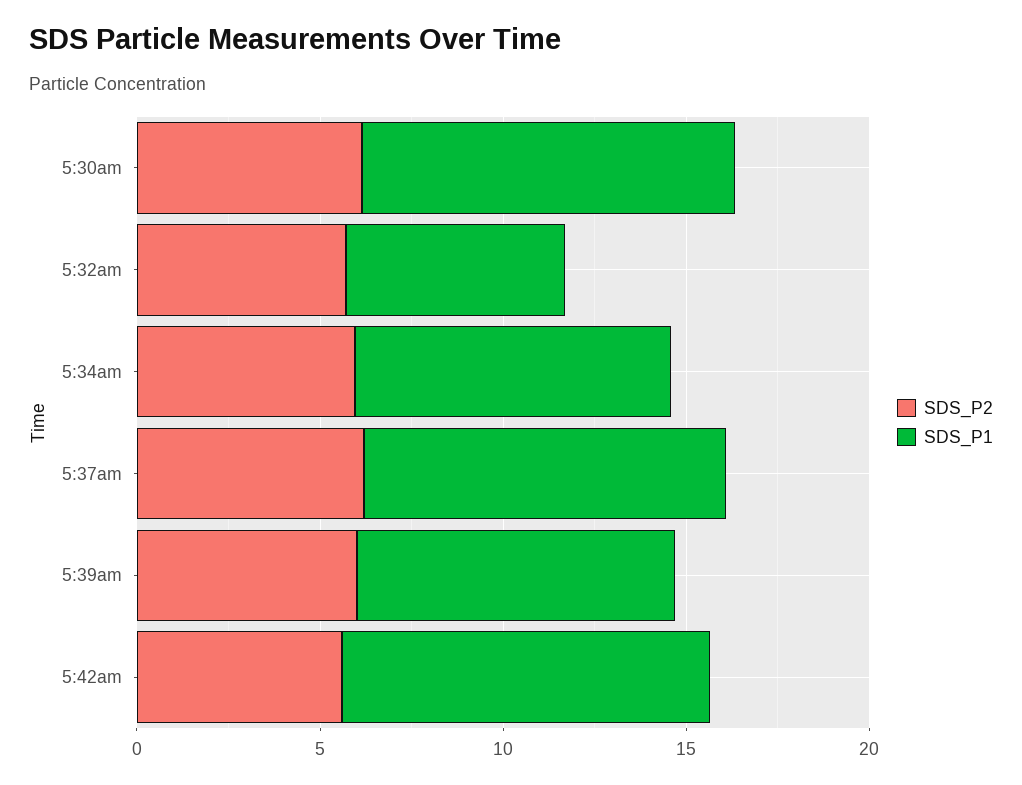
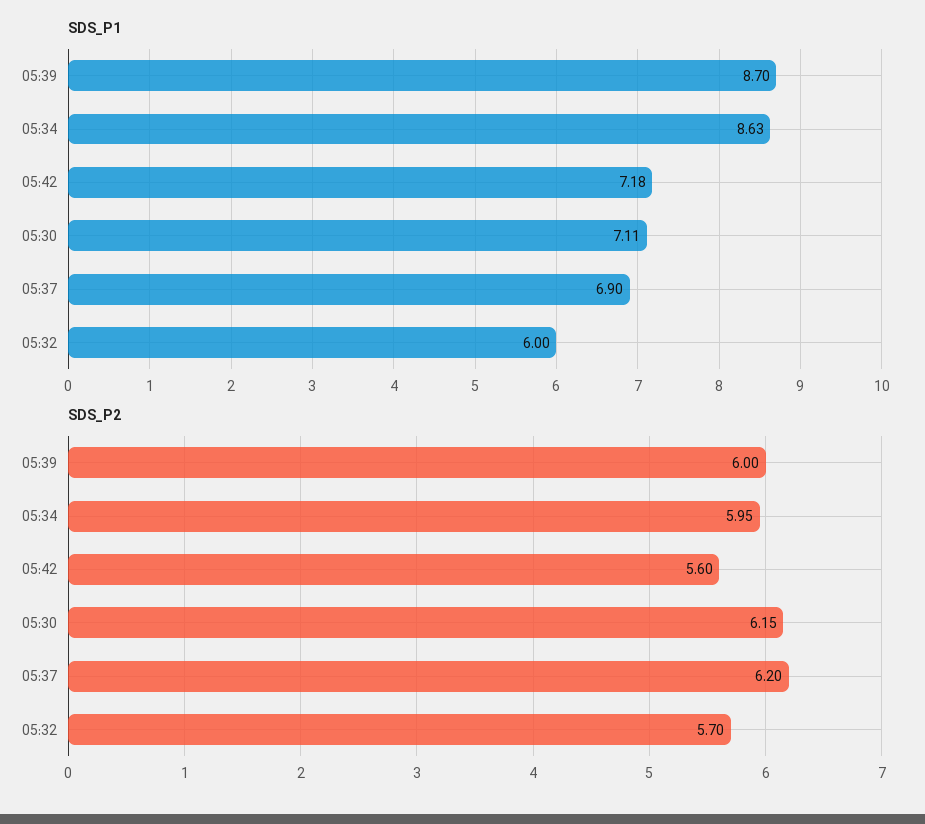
SDS_P1, 5:30am: 10 -> 7.11
SDS_P1, 5:37am: 10 -> 6.9
SDS_P1, 5:42am: 10 -> 7.18

